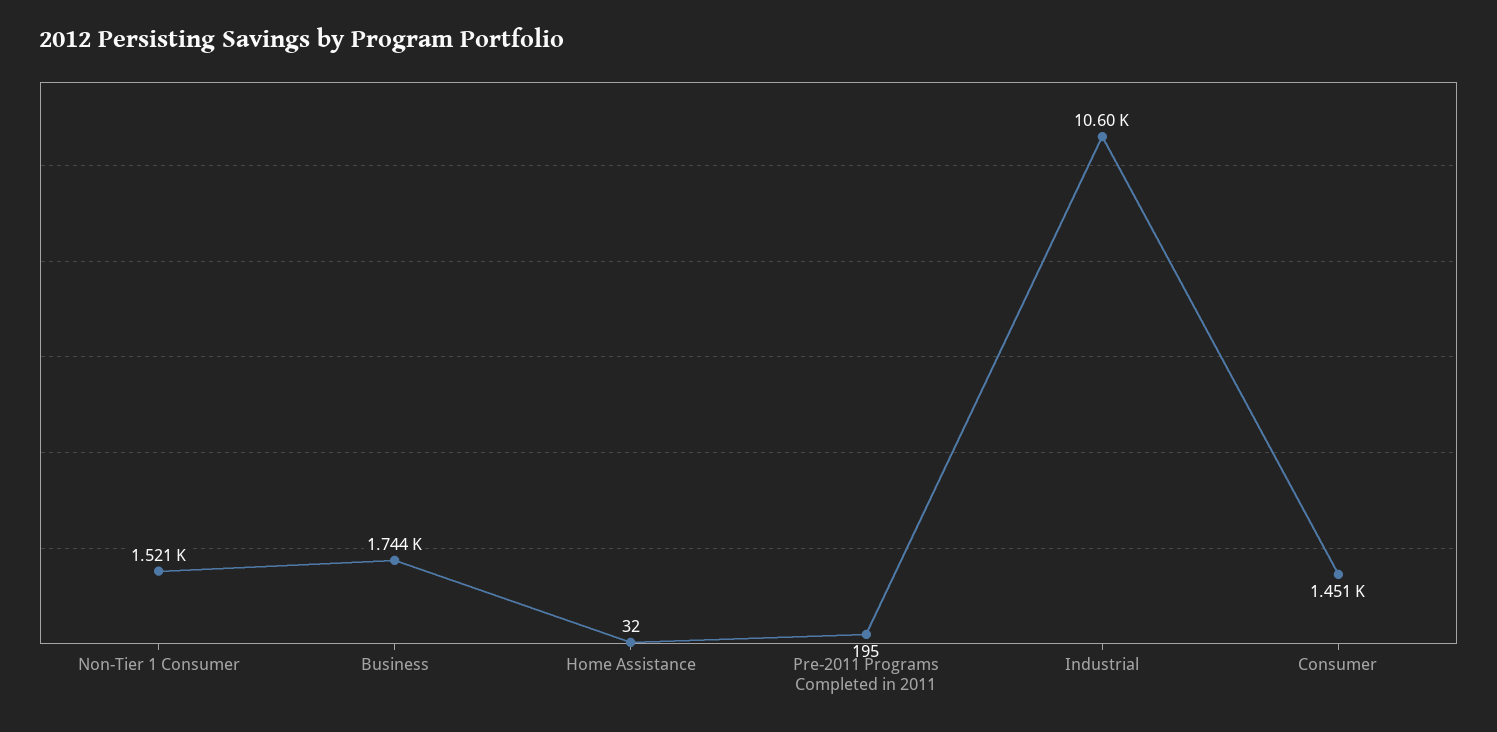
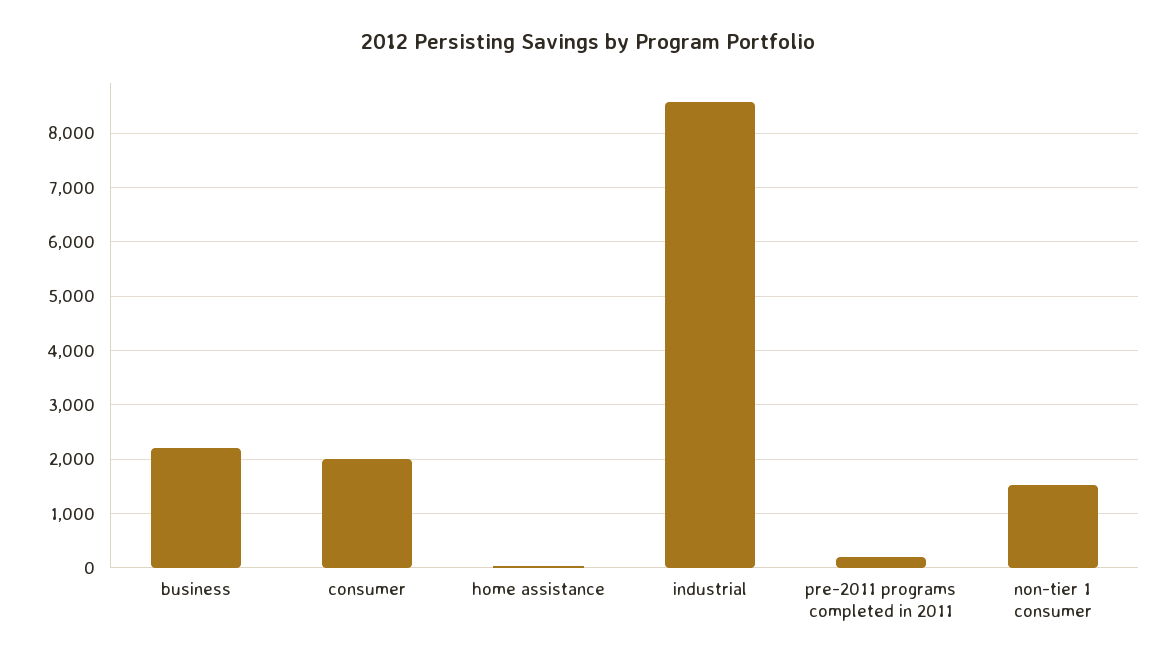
Business: 1744 -> 2200
Industrial: 10600 -> 8600
Consumer: 1451 -> 2000

